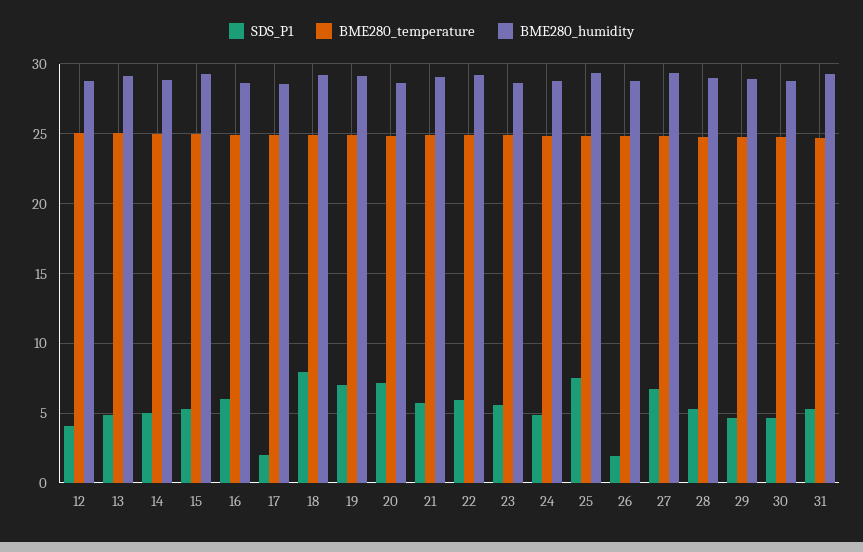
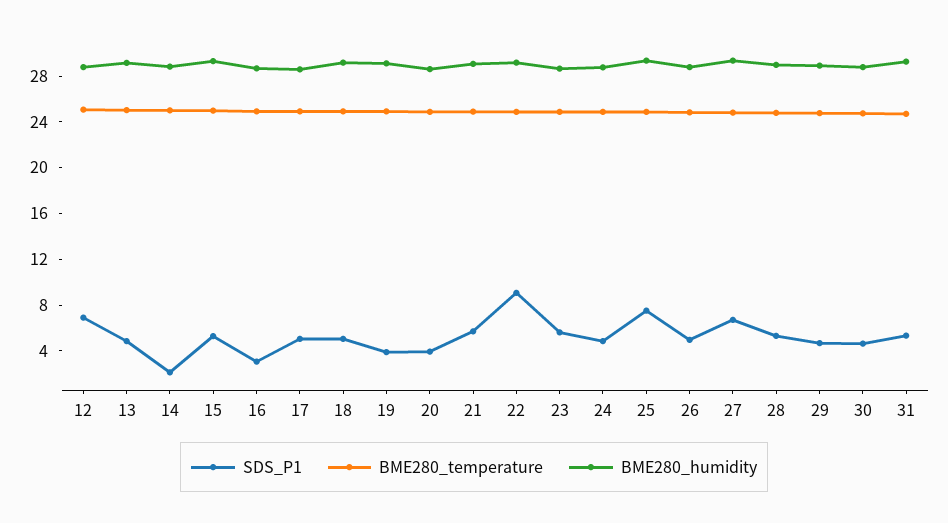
SDS_P1, 12: 4 -> 7
SDS_P1, 14: 5 -> 2
SDS_P1, 16: 6 -> 3
SDS_P1, 17: 2 -> 5
SDS_P1, 18: 8 -> 5
SDS_P1, 19: 7 -> 4
SDS_P1, 20: 7 -> 4
SDS_P1, 22: 6 -> 9
SDS_P1, 26: 2 -> 5

